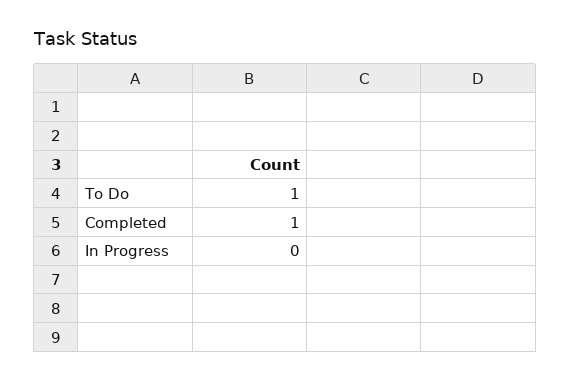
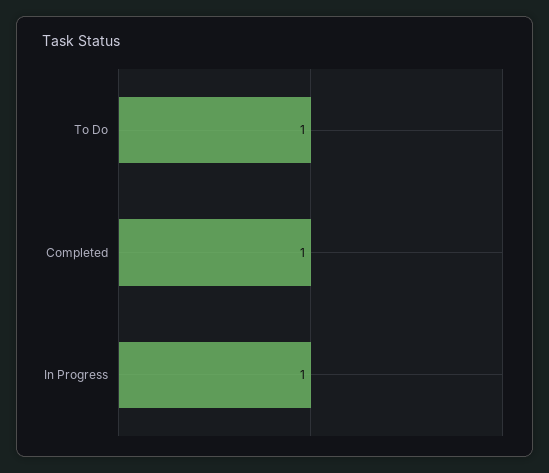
In Progress: 0 -> 1

